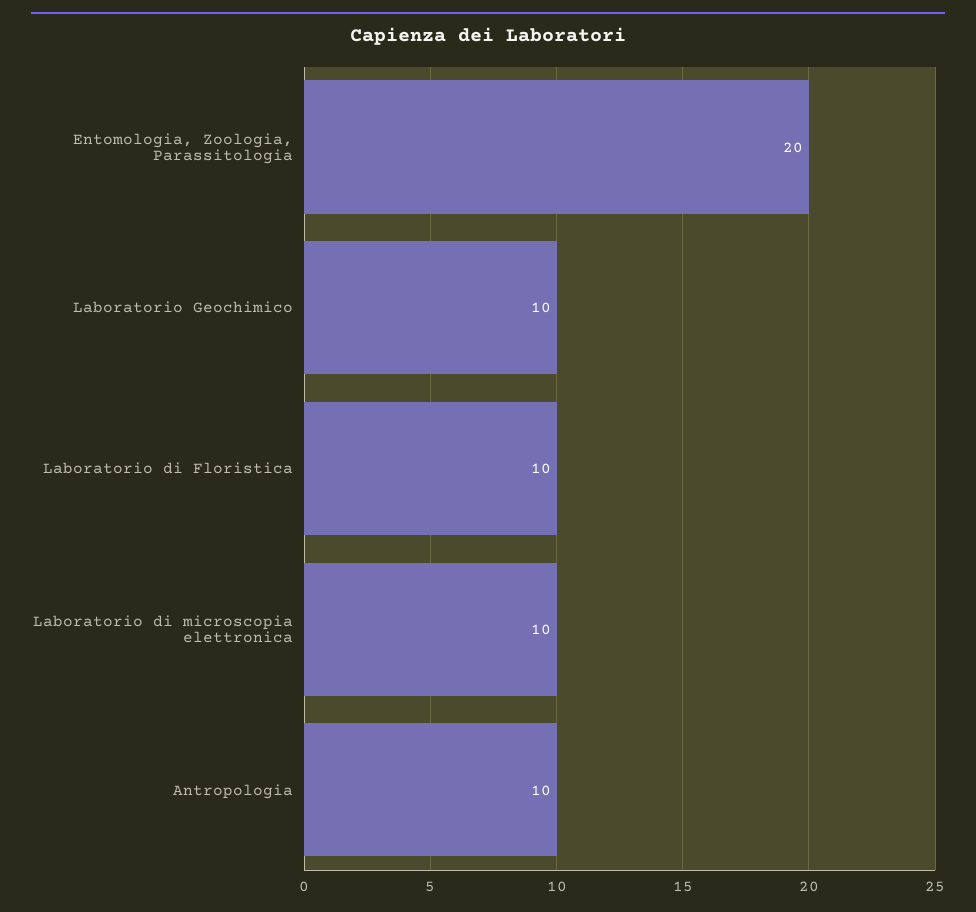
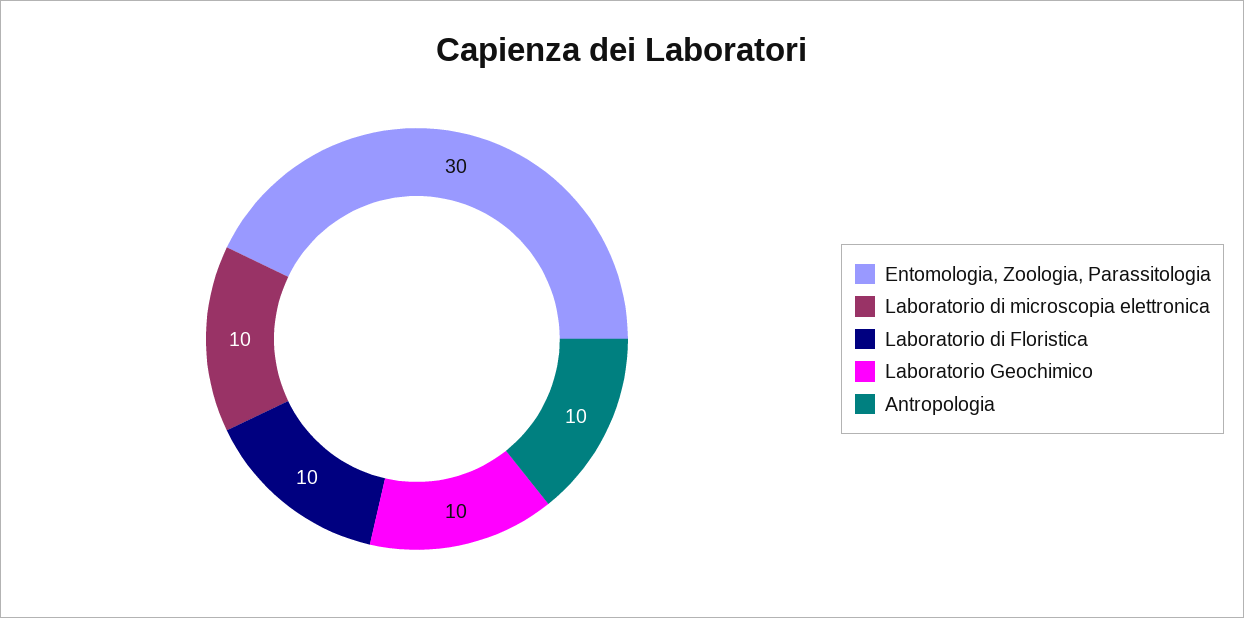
Entomologia, Zoologia, Parassitologia: 20 -> 30

